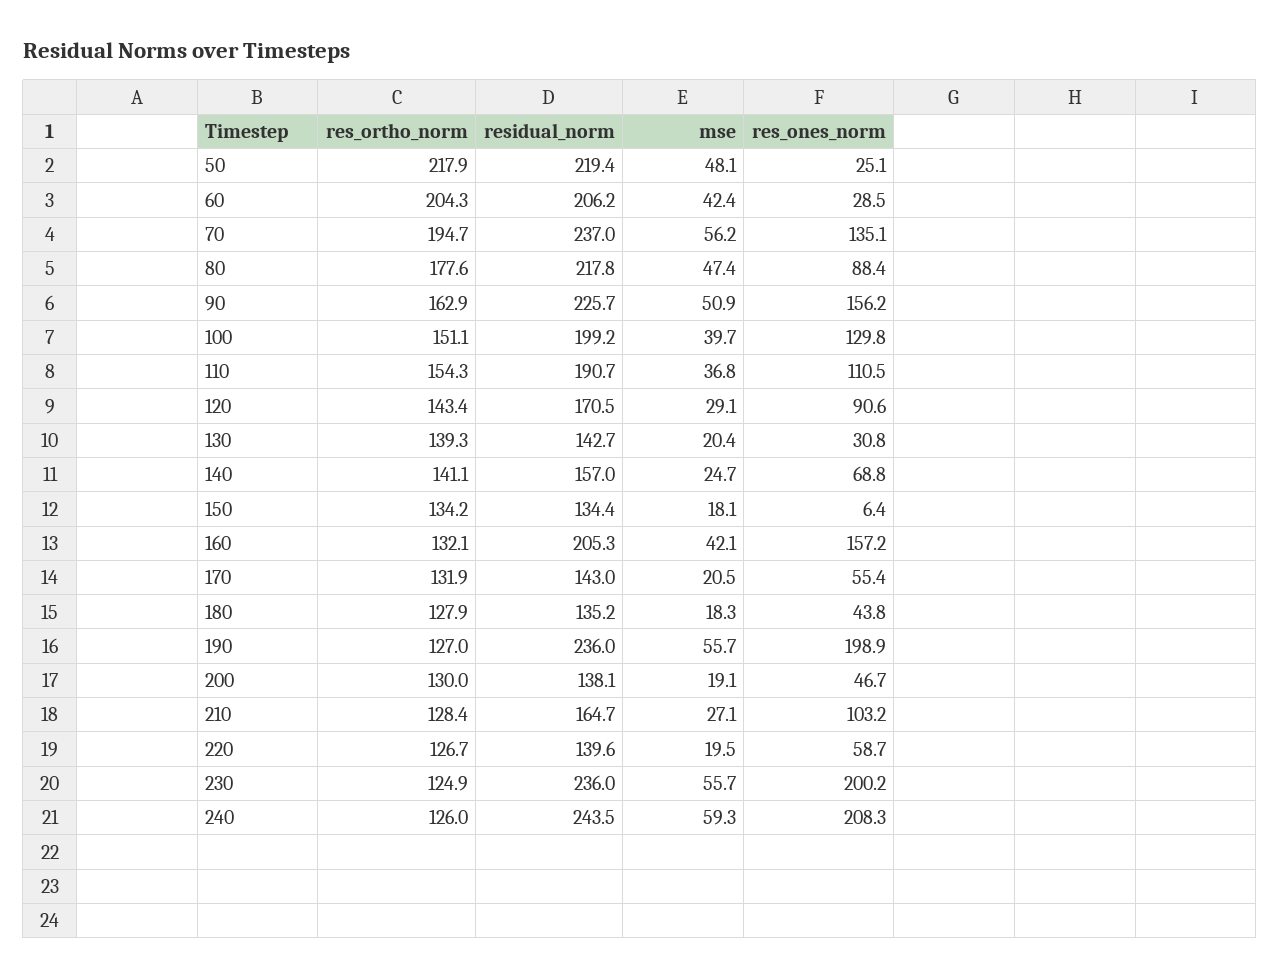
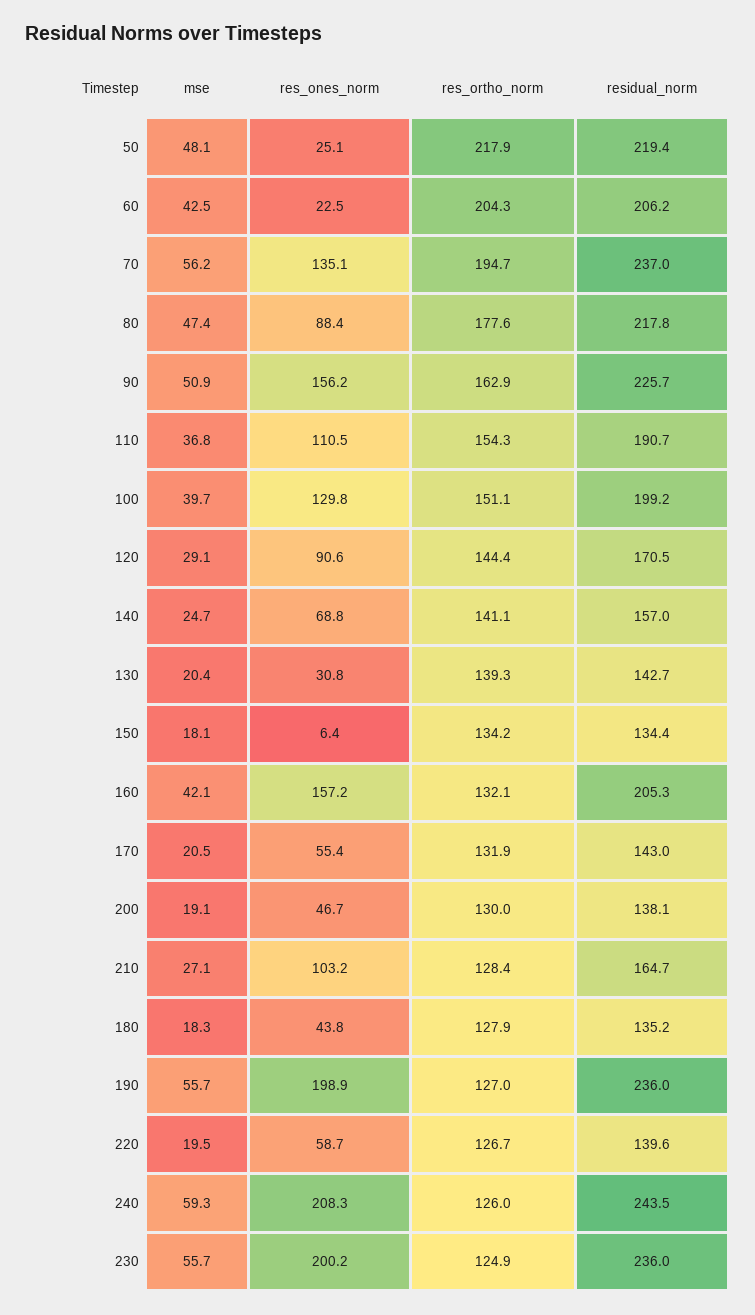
mse, 60: 42.4 -> 42.5
res_ones_norm, 60: 28.5 -> 22.5
res_ortho_norm, 120: 143.4 -> 144.4

